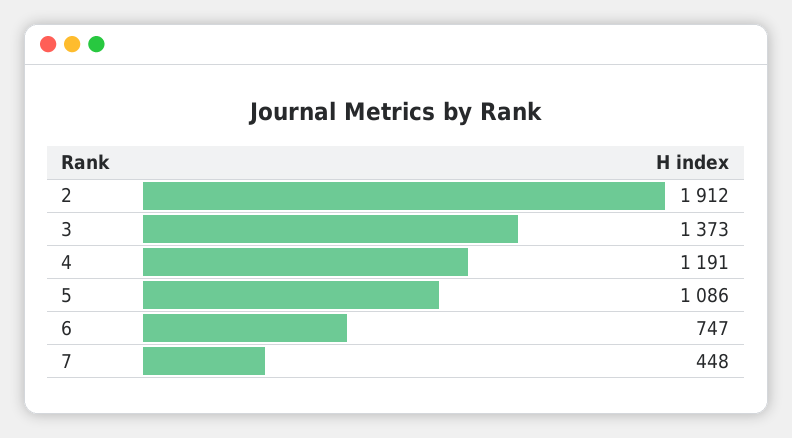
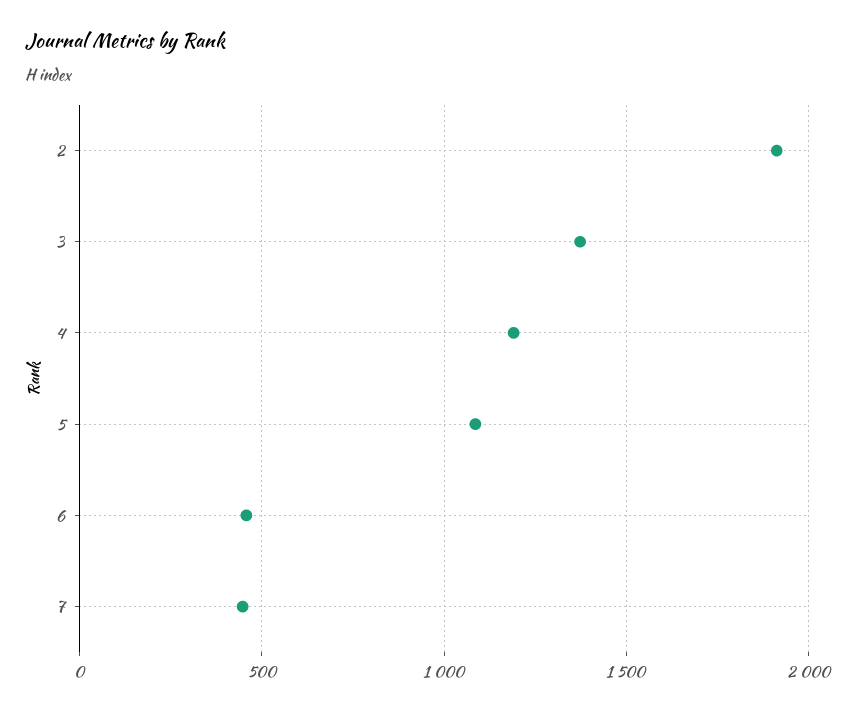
6: 747 -> 450

